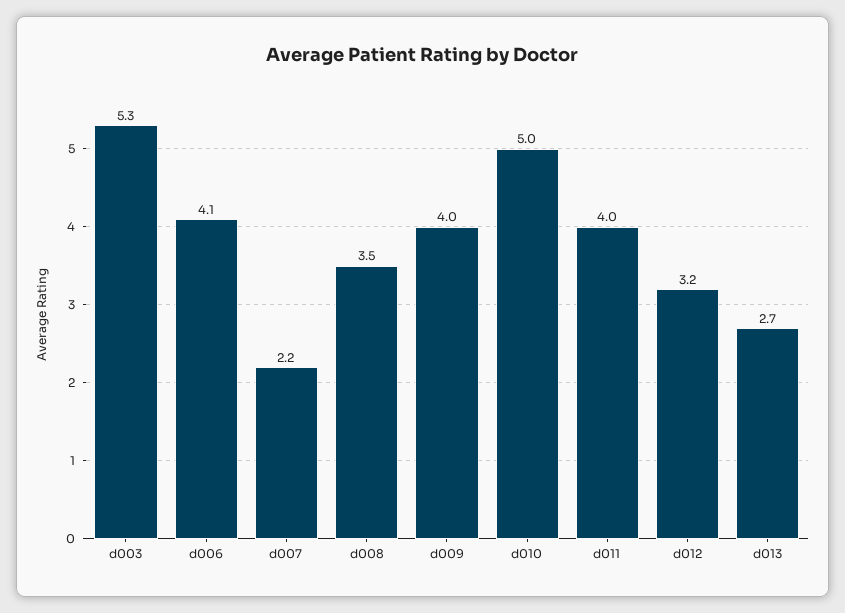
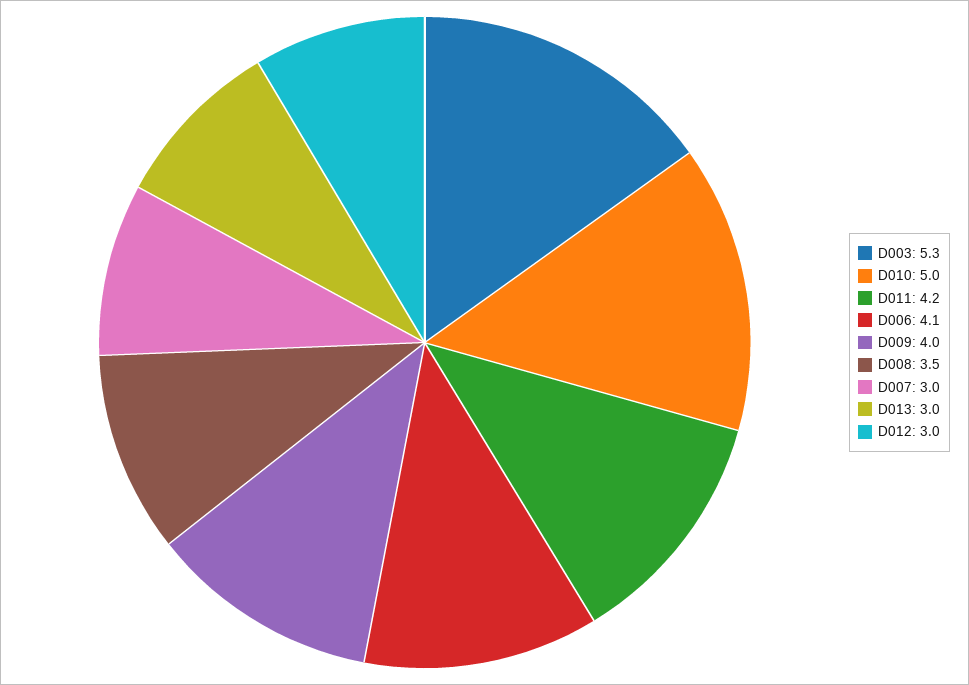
d007: 2.2 -> 3
d011: 4 -> 4.2
d012: 3.2 -> 3
d013: 2.7 -> 3

